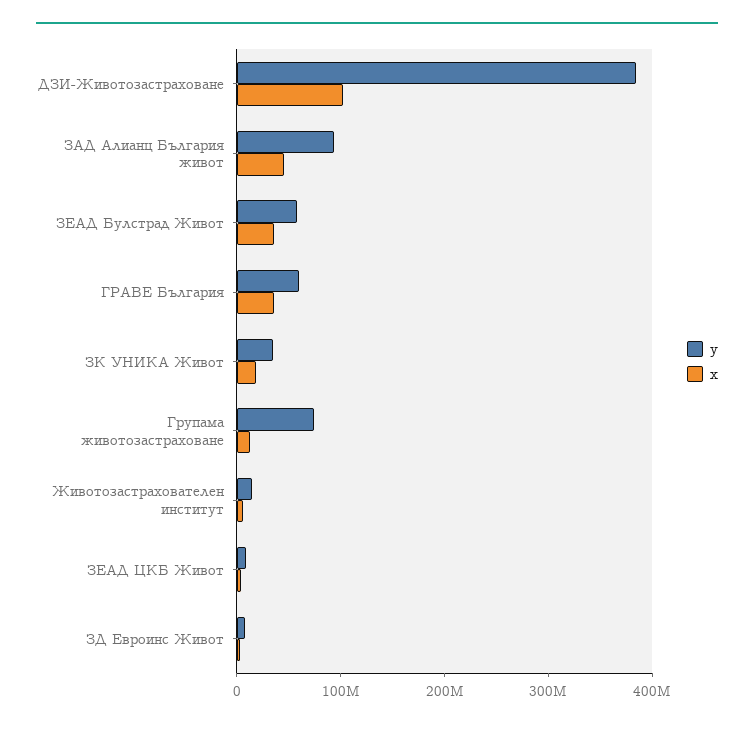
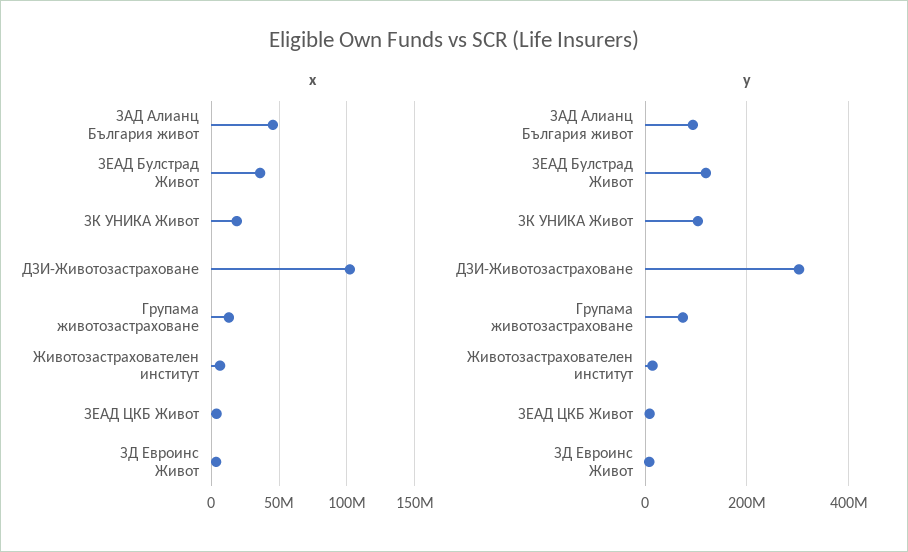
y, ДЗИ-Животозастраховане: 380000000 -> 300000000
y, ЗЕАД Булстрад Живот: 60000000 -> 120000000
y, ГРАВЕ България: 60000000 -> none
x, ГРАВЕ България: 40000000 -> none
y, ЗК УНИКА Живот: 40000000 -> 100000000

